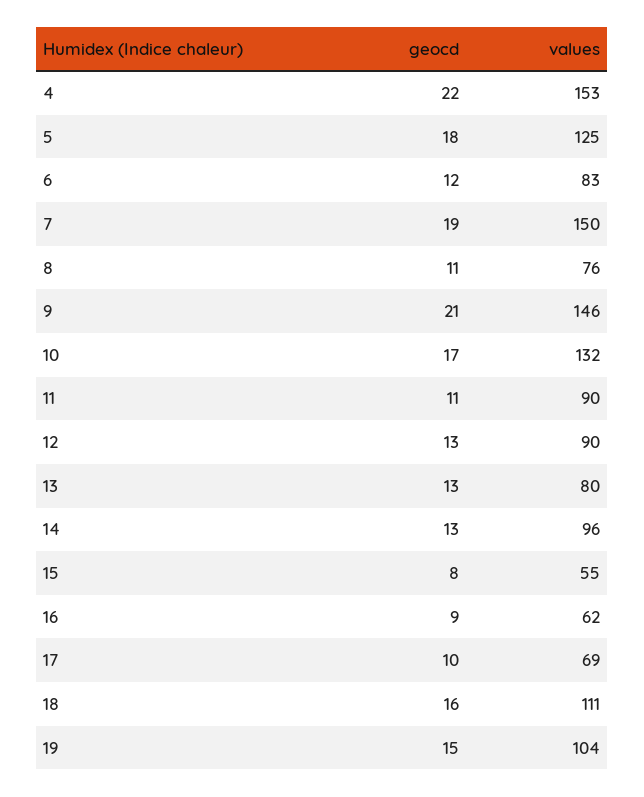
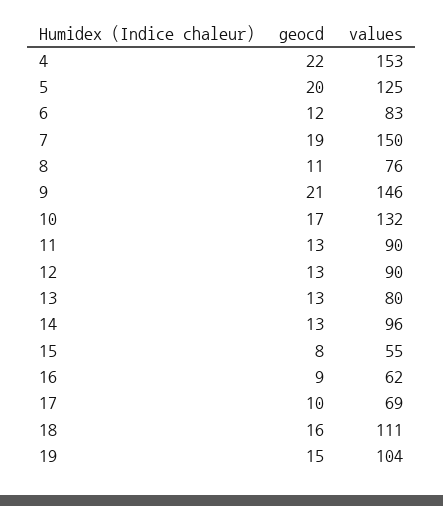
geocd, 5: 18 -> 20
geocd, 11: 11 -> 13

